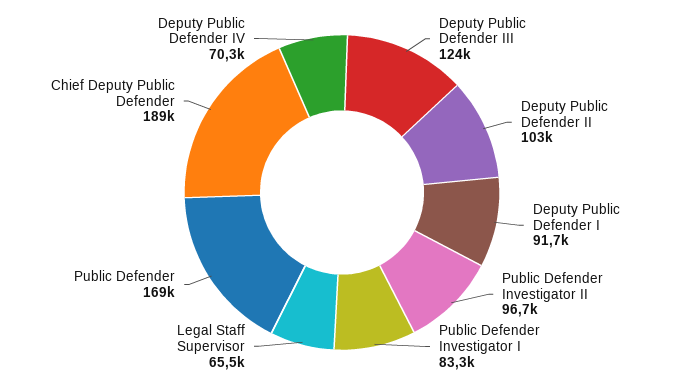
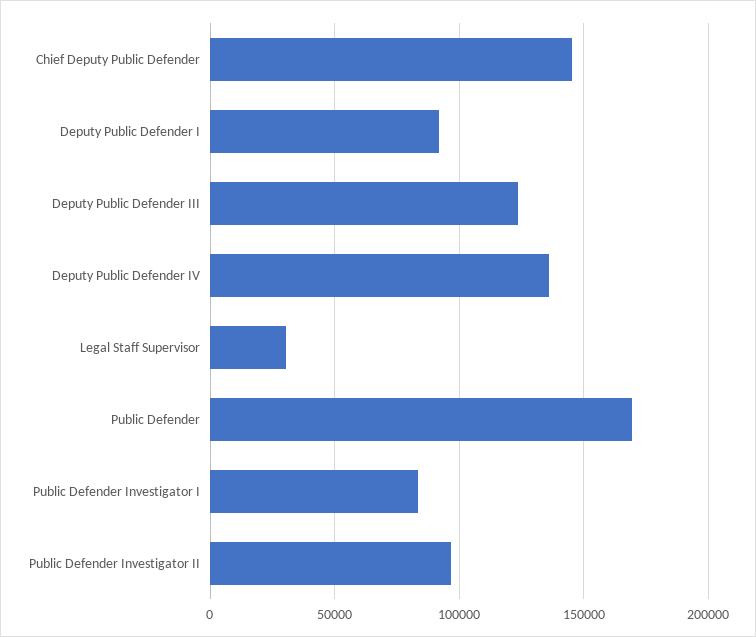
Deputy Public Defender II: 103000 -> none
Legal Staff Supervisor: 65500 -> 30000
Chief Deputy Public Defender: 189000 -> 145000
Deputy Public Defender IV: 70300 -> 135000

